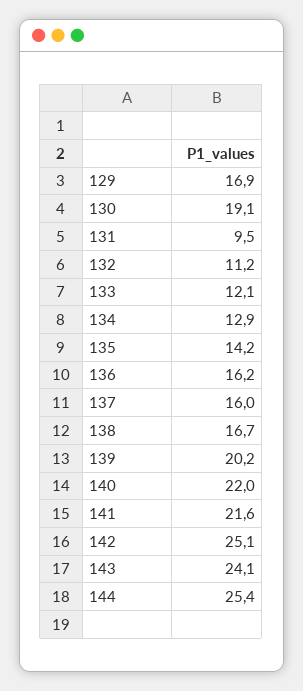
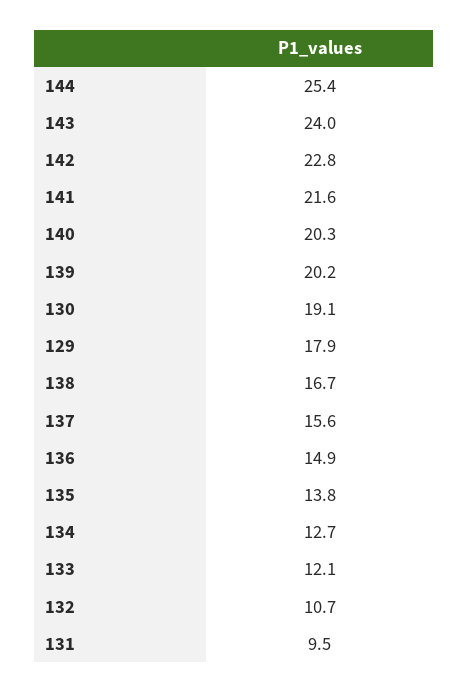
129: 16.9 -> 17.9
132: 11.2 -> 10.7
134: 12.9 -> 12.7
135: 14.2 -> 13.8
136: 16.2 -> 14.9
137: 16 -> 15.6
140: 22 -> 20.3
142: 25.1 -> 22.8
143: 24.1 -> 24

